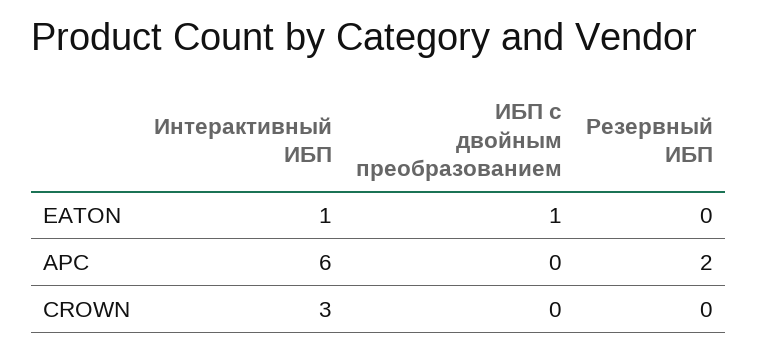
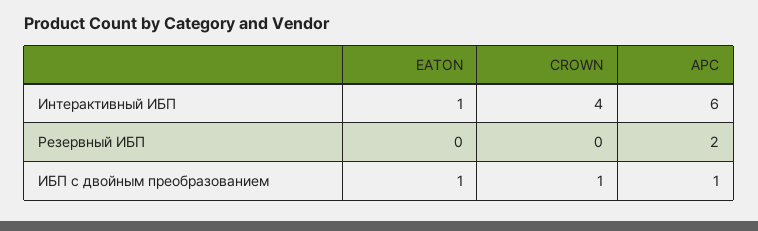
ИБП с двойным преобразованием, APC: 0 -> 1
Интерактивный ИБП, CROWN: 3 -> 4
ИБП с двойным преобразованием, CROWN: 0 -> 1

